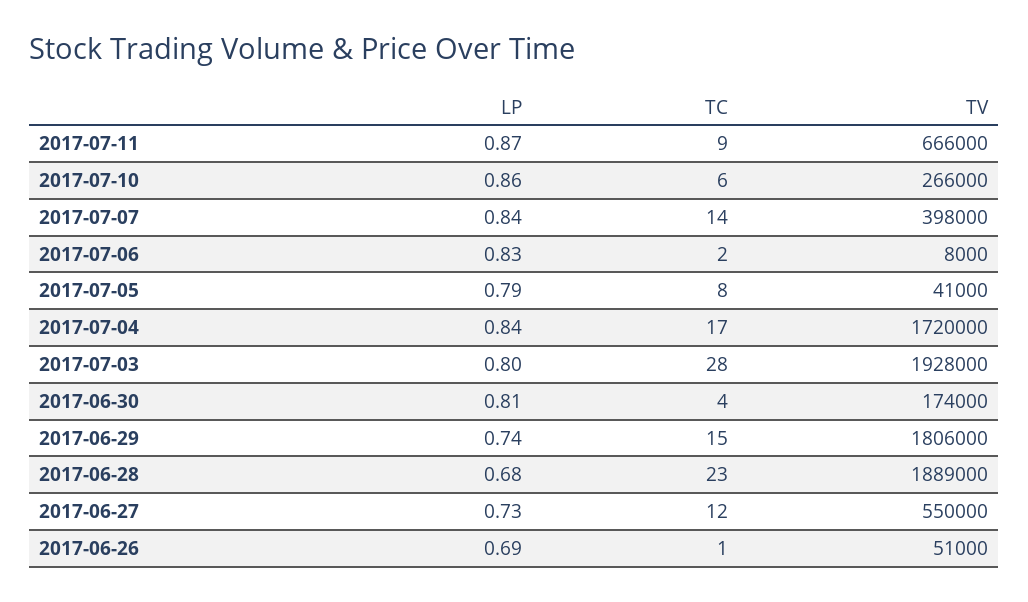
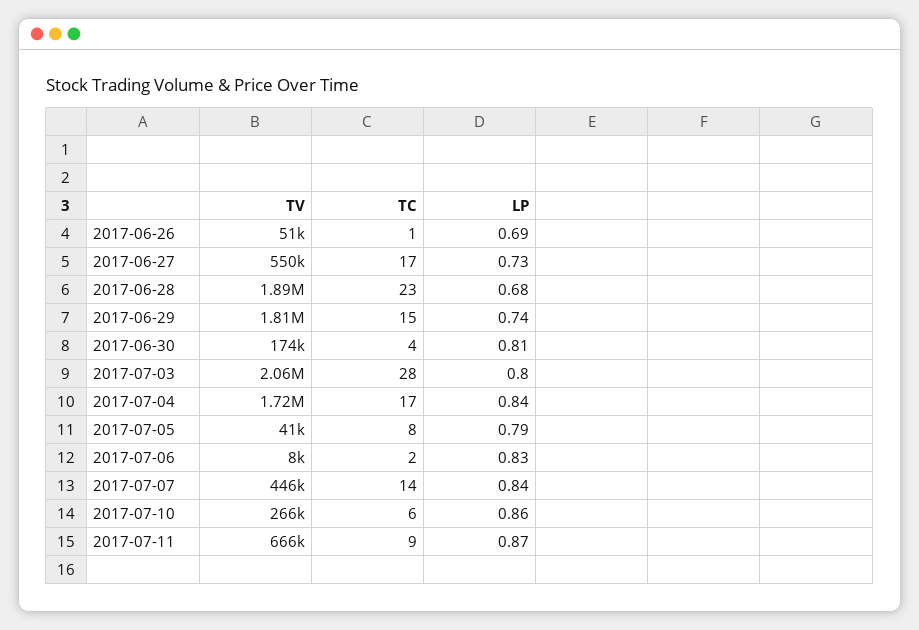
TV, 2017-07-07: 398000 -> 446000
TV, 2017-07-03: 1928000 -> 2060000
TC, 2017-06-27: 12 -> 17

